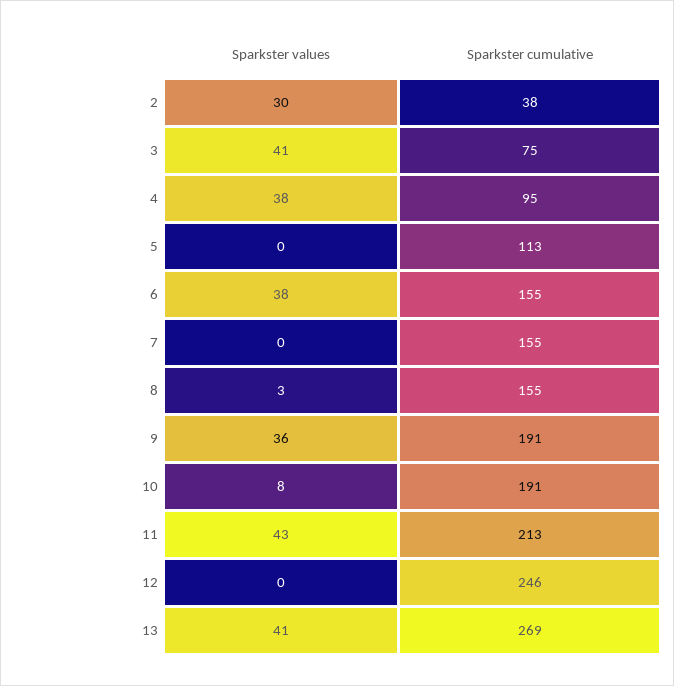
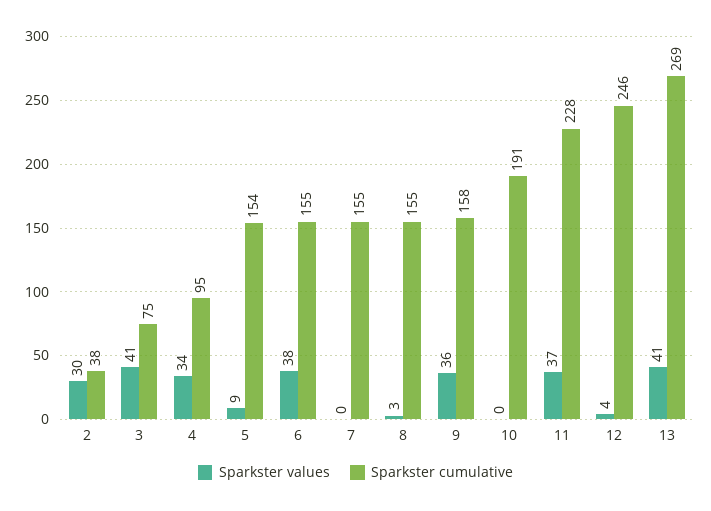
Sparkster values, 4: 38 -> 34
Sparkster values, 5: 0 -> 9
Sparkster cumulative, 5: 113 -> 154
Sparkster cumulative, 9: 191 -> 158
Sparkster values, 10: 8 -> 0
Sparkster values, 11: 43 -> 37
Sparkster cumulative, 11: 213 -> 228
Sparkster values, 12: 0 -> 4

